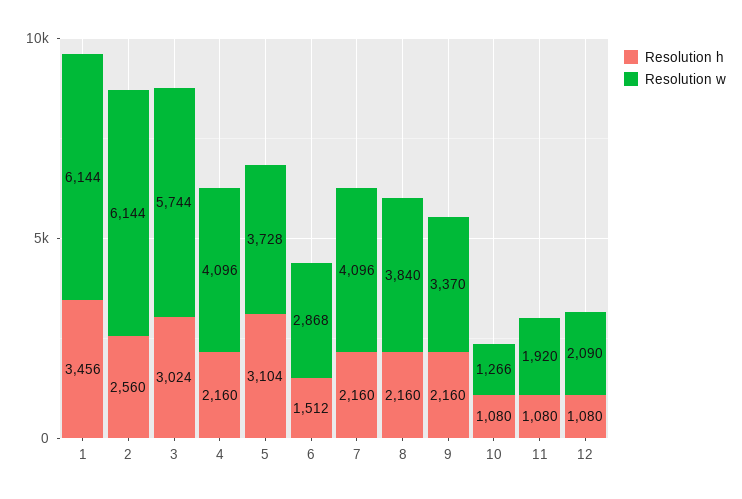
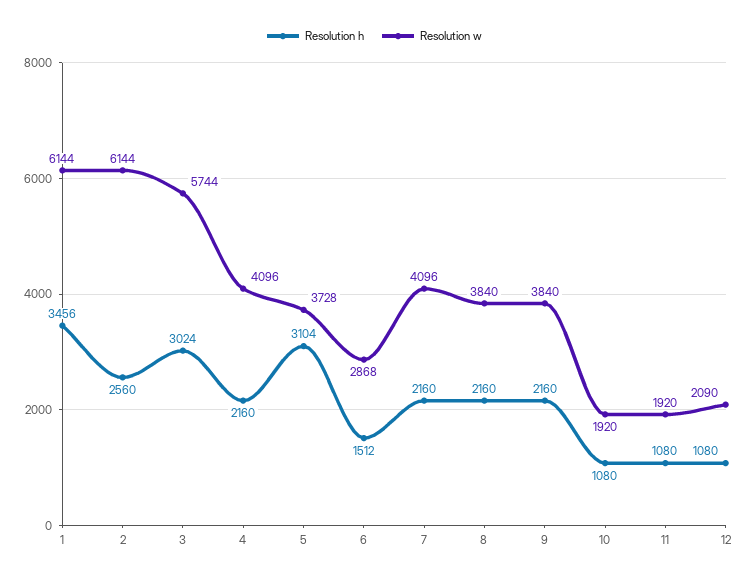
Resolution w, 9: 3370 -> 3840
Resolution w, 10: 1266 -> 1920

